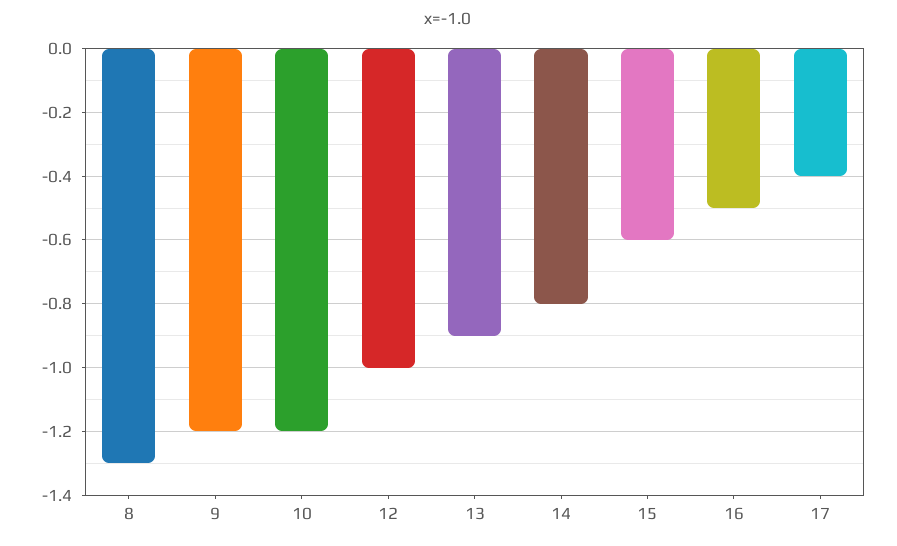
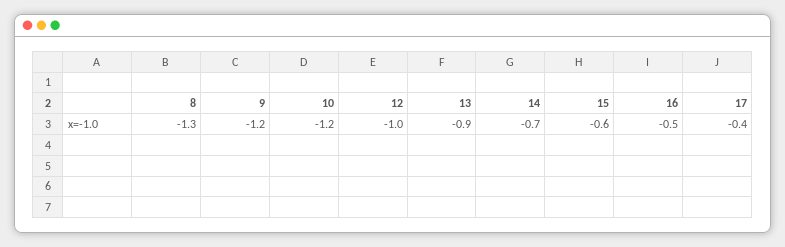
14: -0.8 -> -0.7

